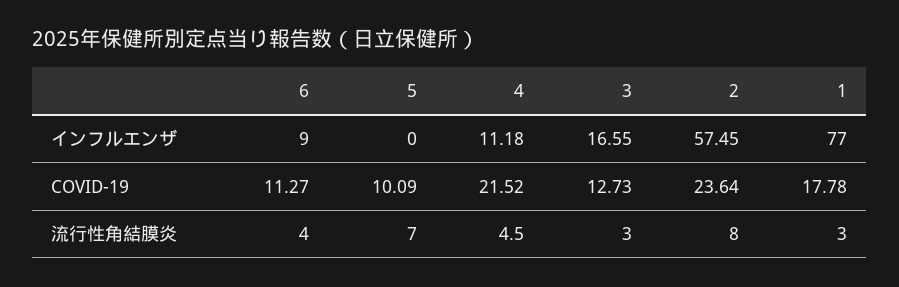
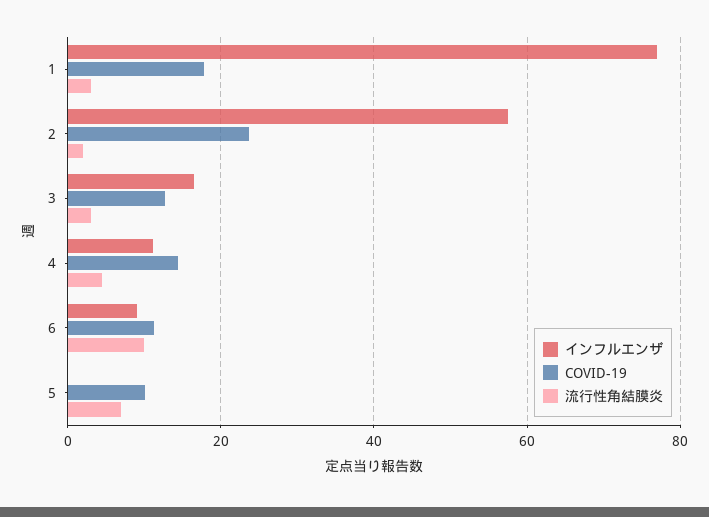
COVID-19, 4: 21.52 -> 14
流行性角結膜炎, 6: 4 -> 10
流行性角結膜炎, 2: 8 -> 2

